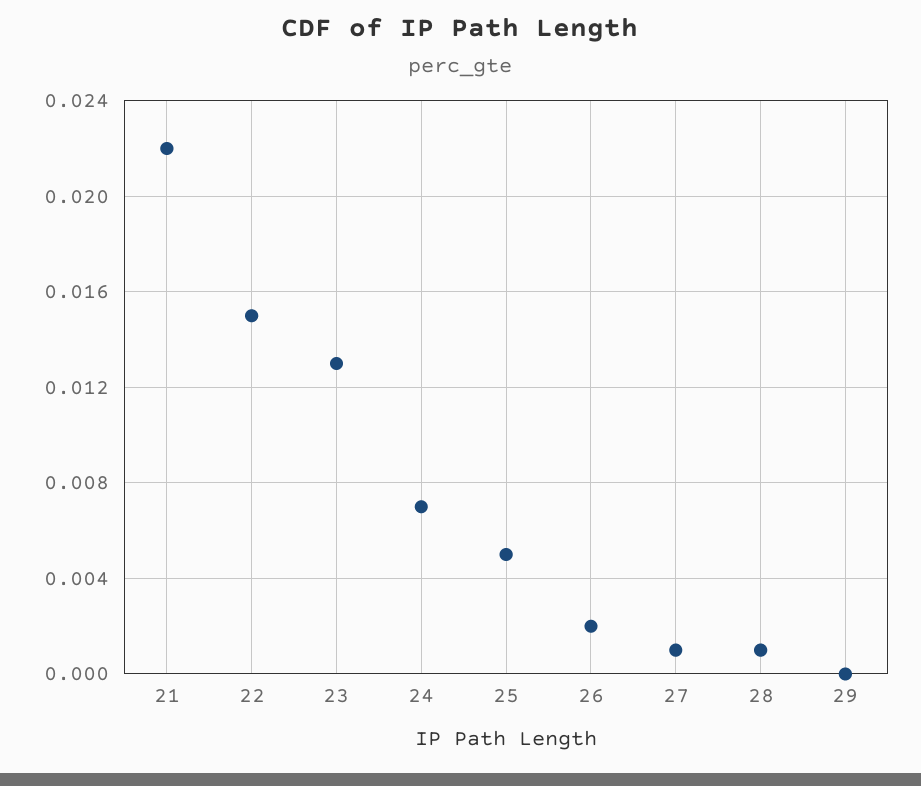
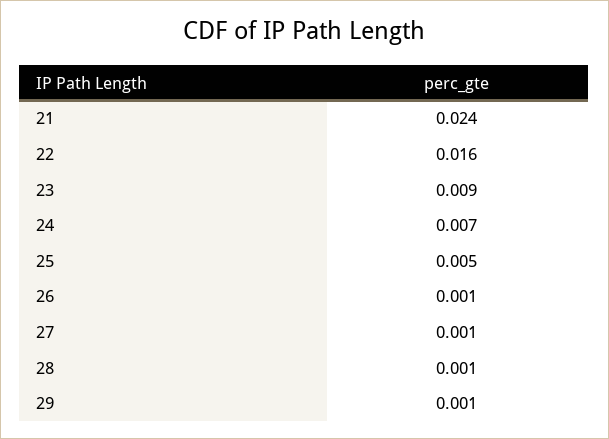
21: 0.022 -> 0.024
22: 0.015 -> 0.016
23: 0.013 -> 0.009
26: 0.002 -> 0.001
29: 0 -> 0.001

